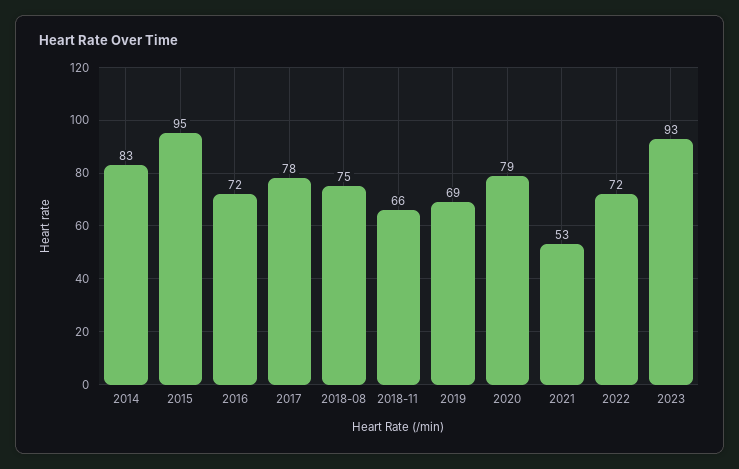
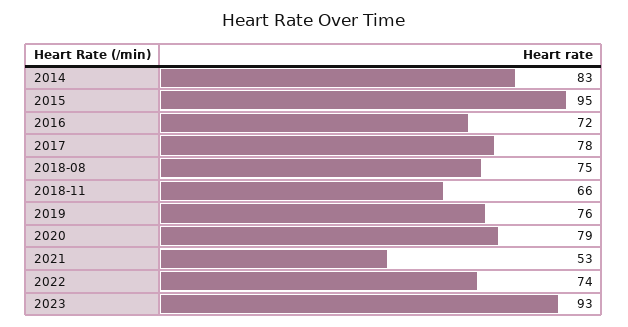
2019: 69 -> 76
2022: 72 -> 74

